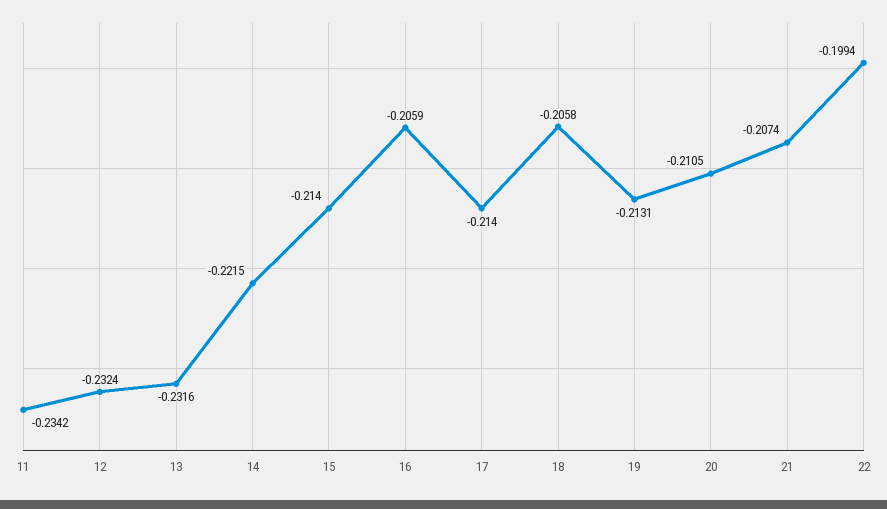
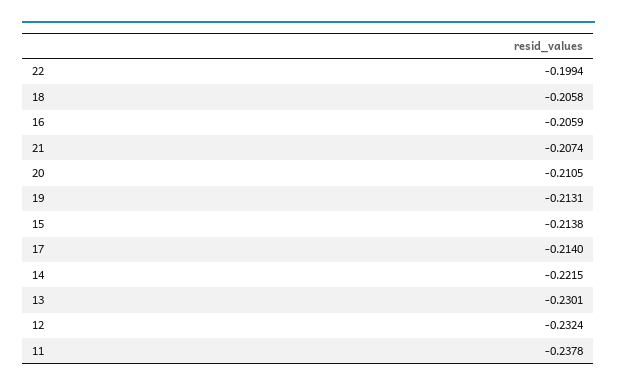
11: -0.2342 -> -0.2378
13: -0.2316 -> -0.2301
15: -0.214 -> -0.2138

